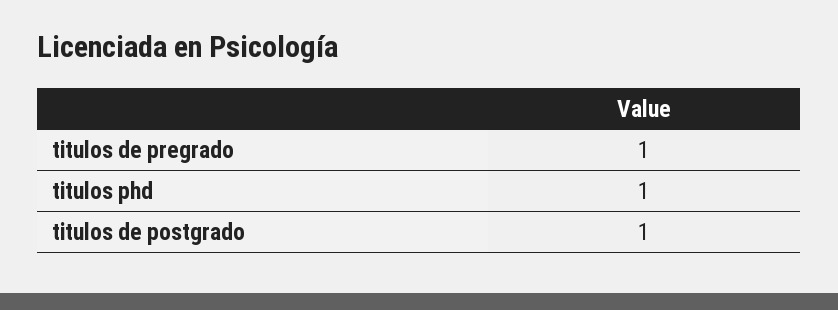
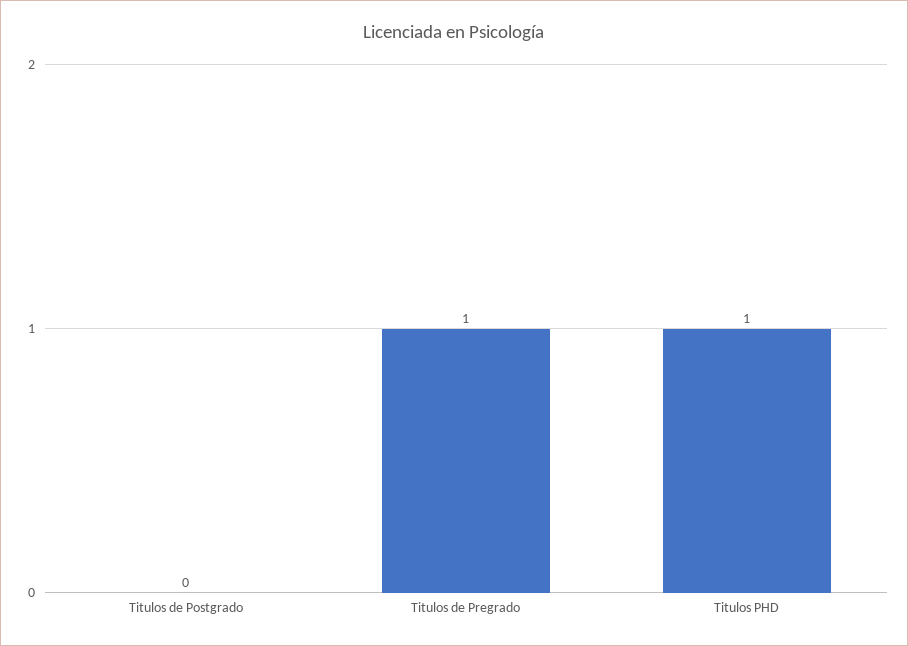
titulos de postgrado: 1 -> 0

